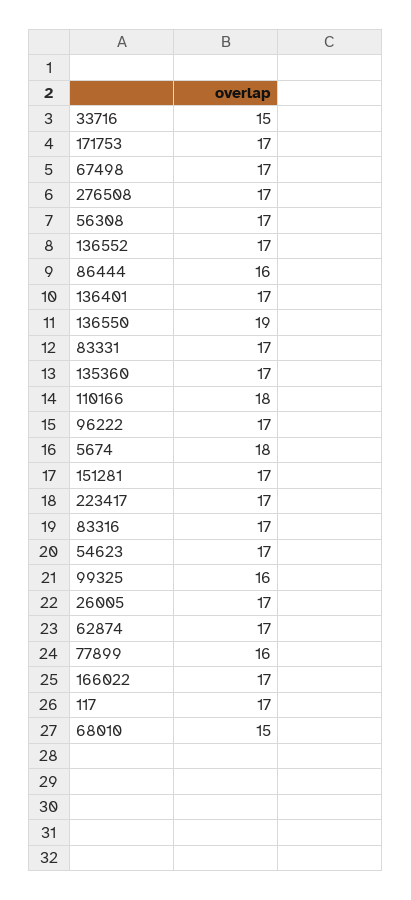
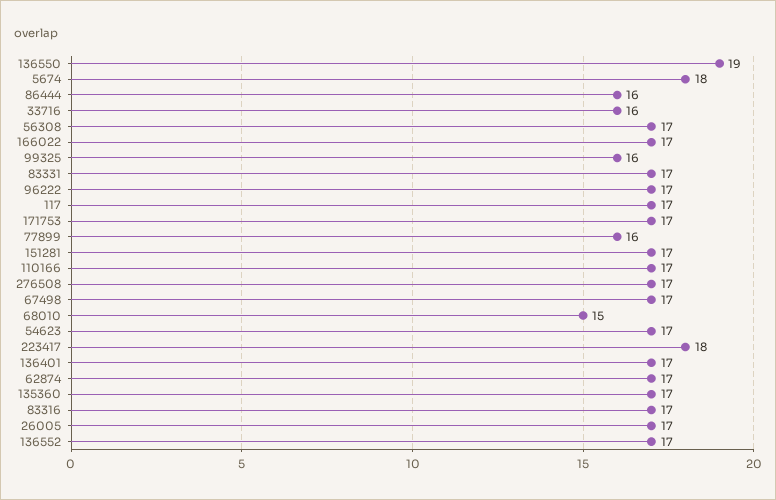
33716: 15 -> 16
110166: 18 -> 17
223417: 17 -> 18

